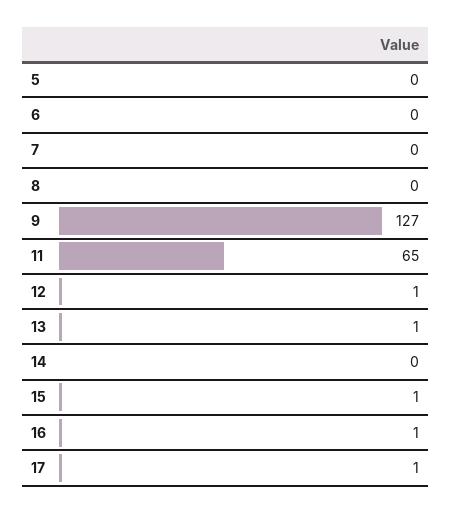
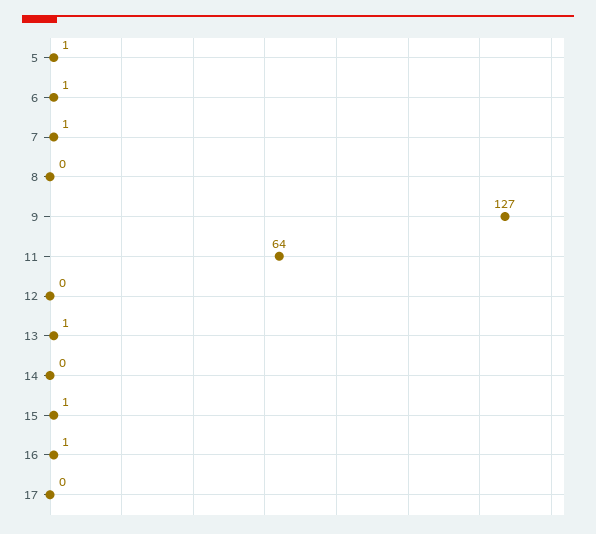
5: 0 -> 1
6: 0 -> 1
7: 0 -> 1
11: 65 -> 64
12: 1 -> 0
17: 1 -> 0

